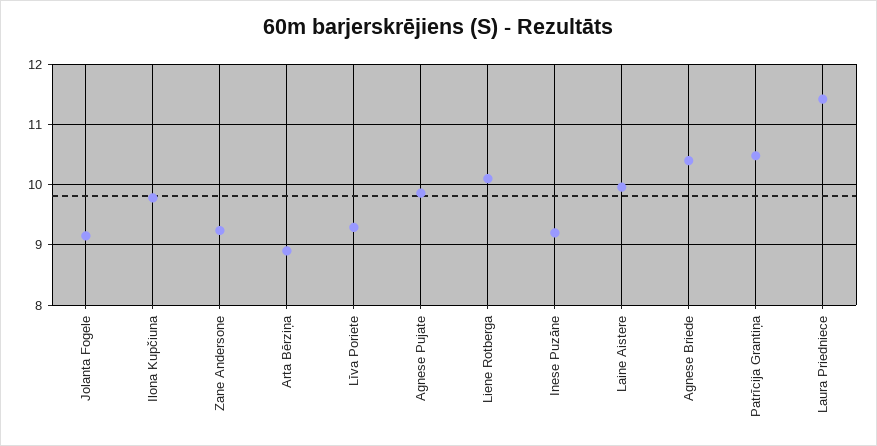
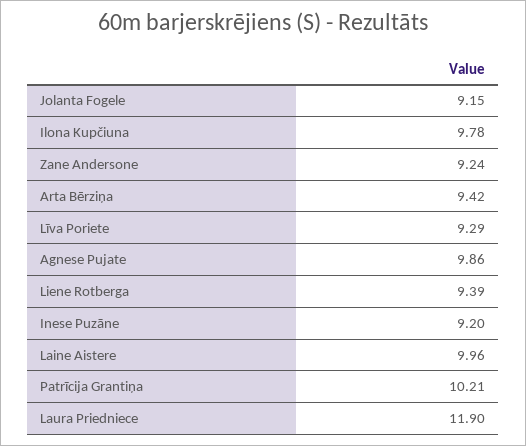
Arta Bērziņa: 8.9 -> 9.42
Liene Rotberga: 10.1 -> 9.39
Agnese Briede: 10.4 -> none
Patrīcija Grantiņa: 10.5 -> 10.21
Laura Priedniece: 11.4 -> 11.9

